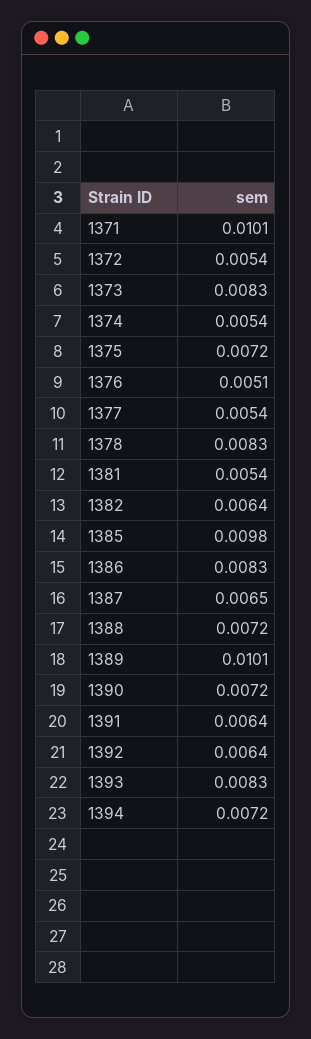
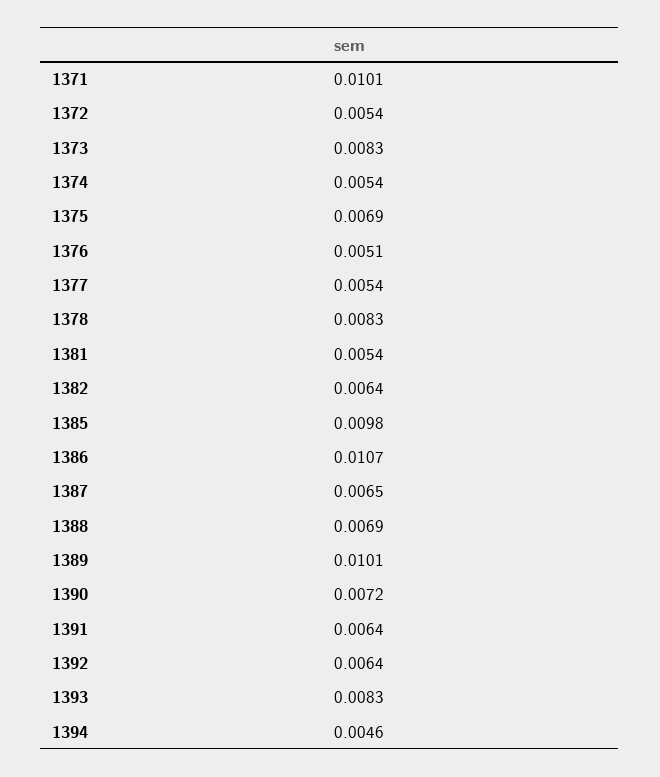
1375: 0.0072 -> 0.0069
1386: 0.0083 -> 0.0107
1388: 0.0072 -> 0.0069
1394: 0.0072 -> 0.0046

